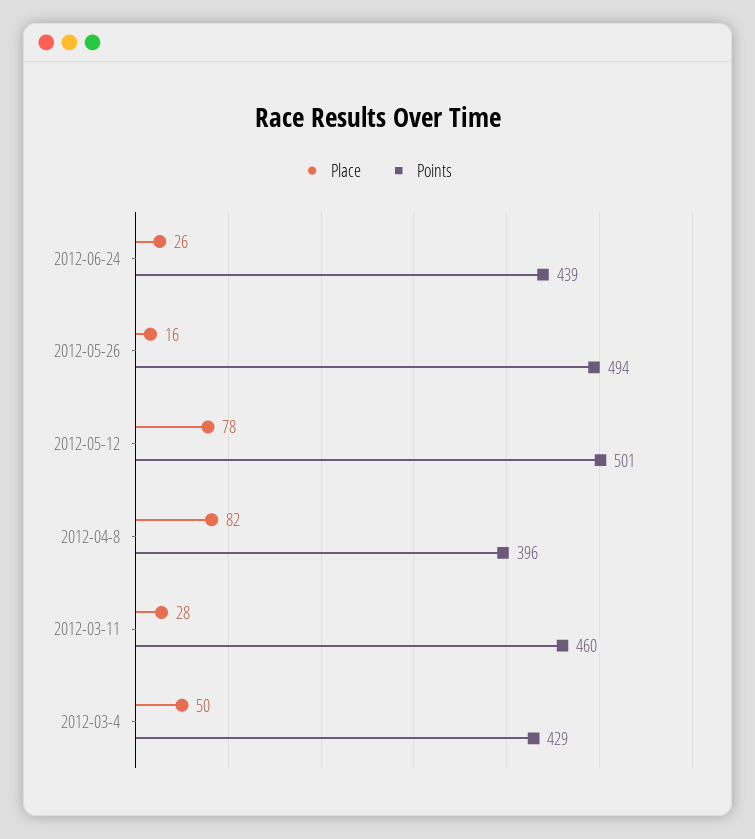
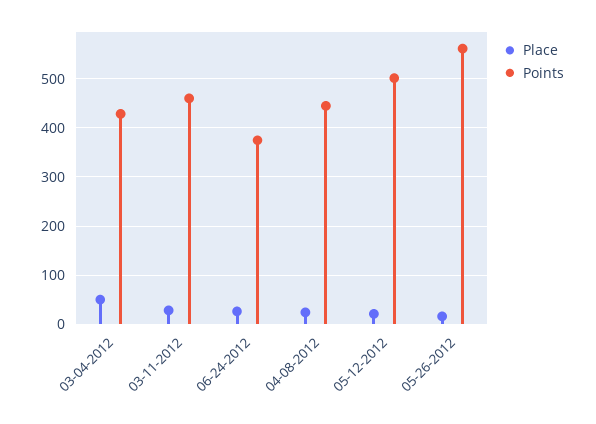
Points, 2012-06-24: 439 -> 380
Points, 2012-05-26: 494 -> 560
Place, 2012-05-12: 78 -> 20
Place, 2012-04-8: 82 -> 20
Points, 2012-04-8: 396 -> 440

